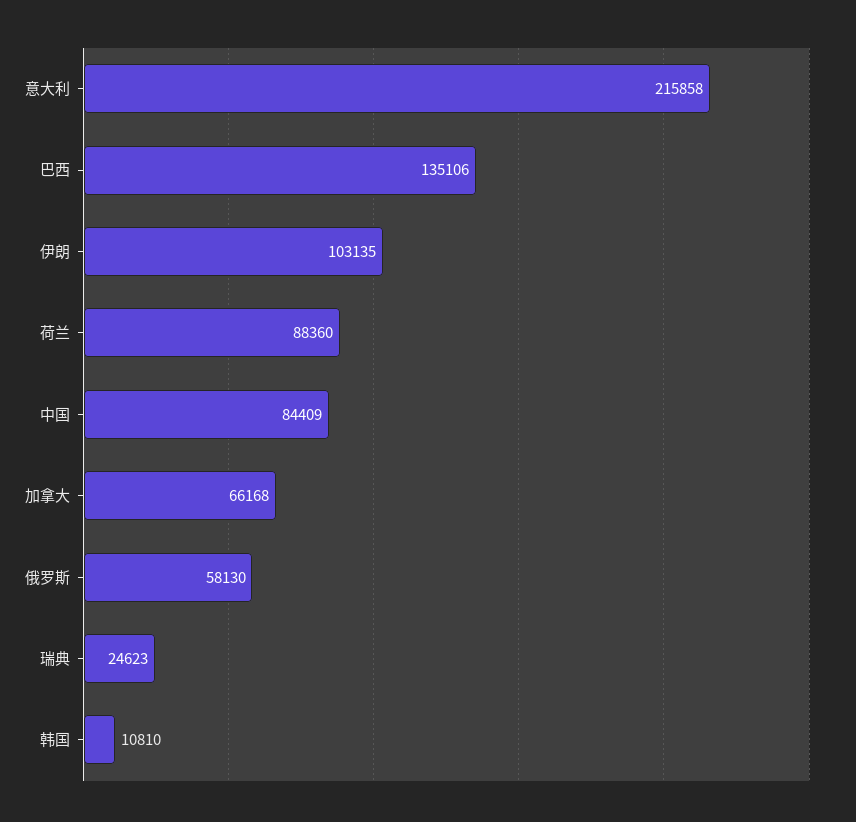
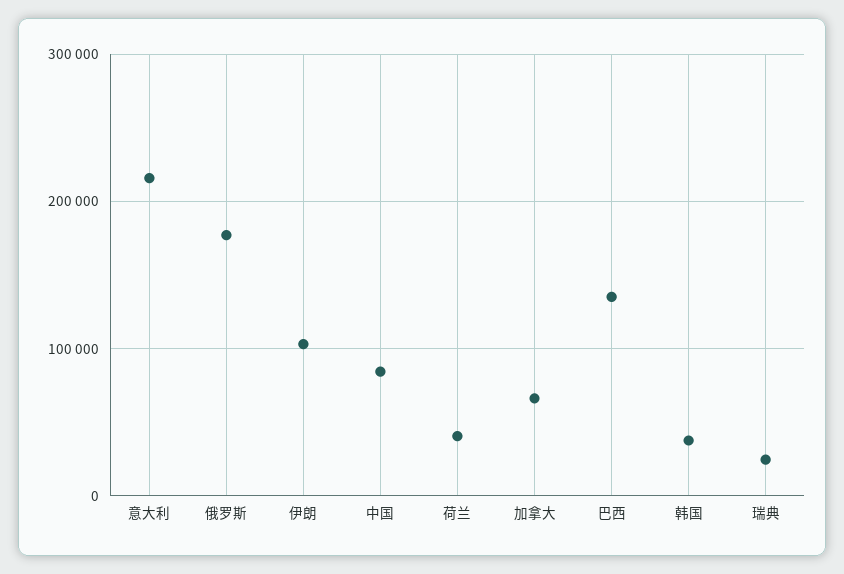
荷兰: 88360 -> 40000
俄罗斯: 58130 -> 180000
韩国: 10810 -> 40000

